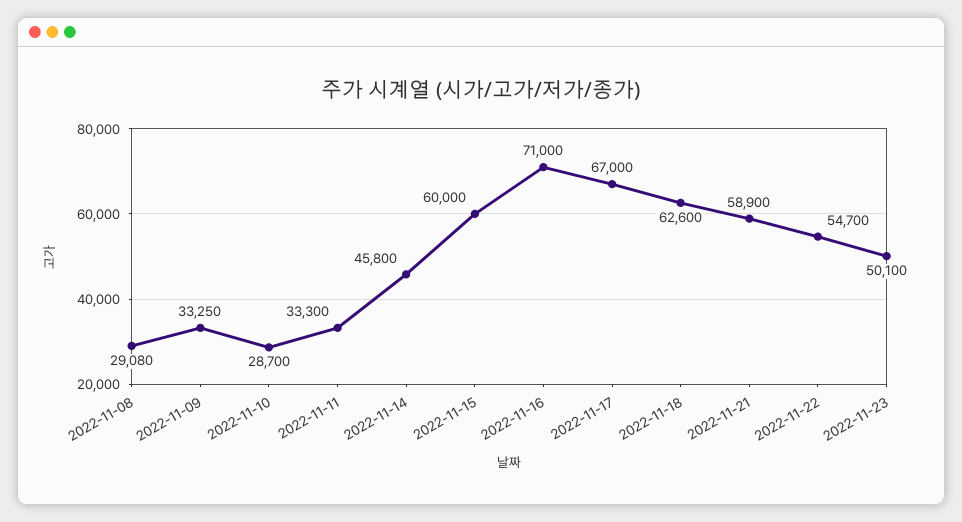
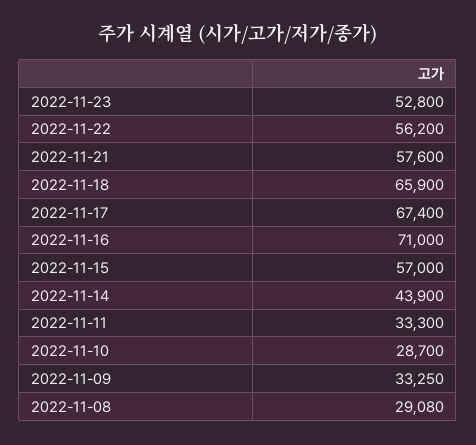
2022-11-14: 45800 -> 43900
2022-11-15: 60000 -> 57000
2022-11-17: 67000 -> 67400
2022-11-18: 62600 -> 65900
2022-11-21: 58900 -> 57600
2022-11-22: 54700 -> 56200
2022-11-23: 50100 -> 52800

